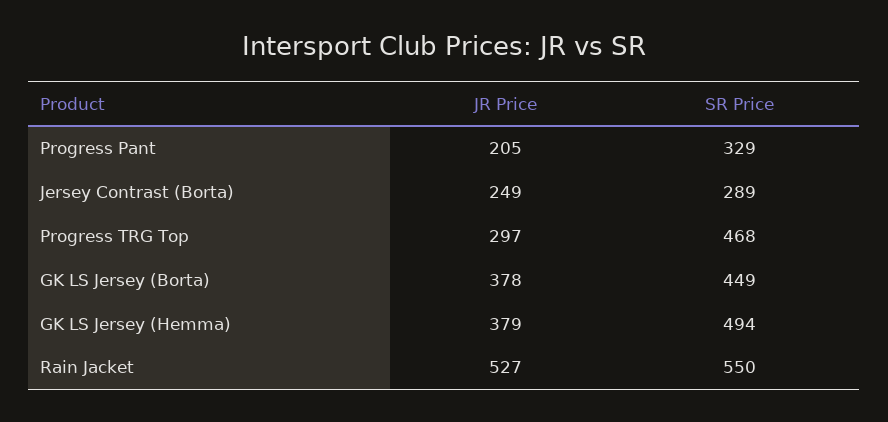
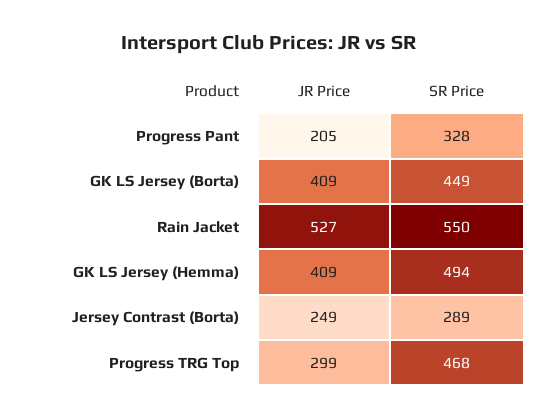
SR Price, Progress Pant: 329 -> 328
JR Price, Progress TRG Top: 297 -> 299
JR Price, GK LS Jersey (Borta): 378 -> 409
JR Price, GK LS Jersey (Hemma): 379 -> 409

